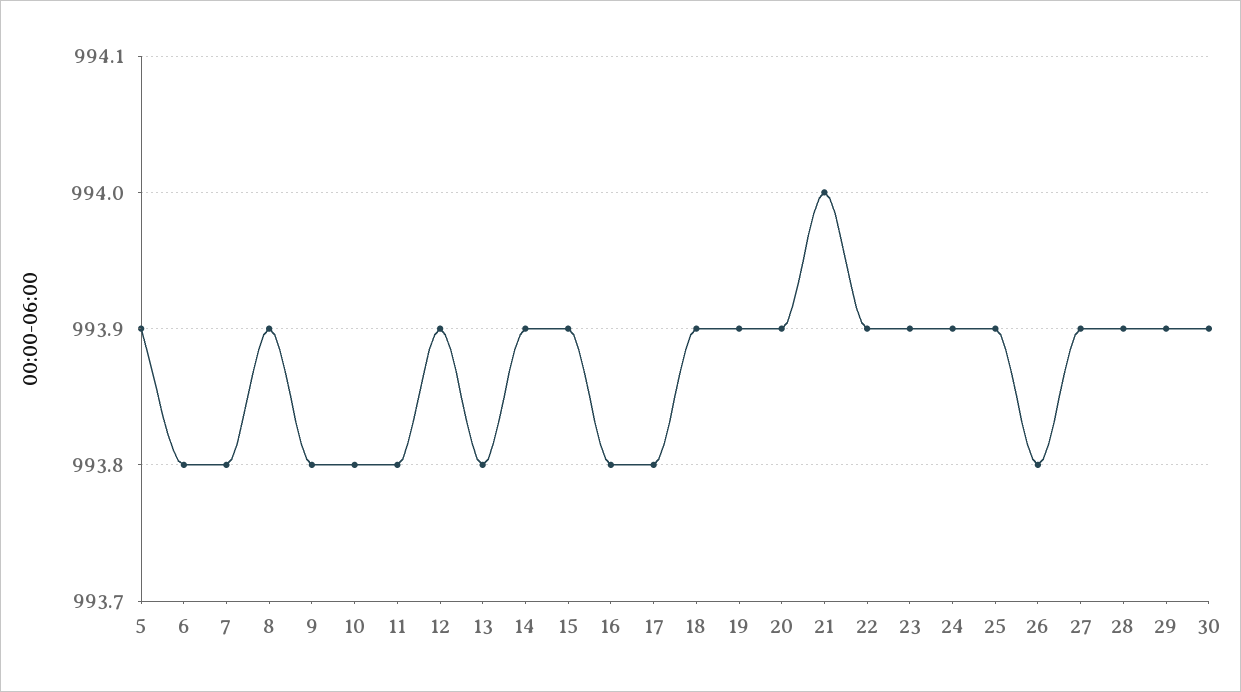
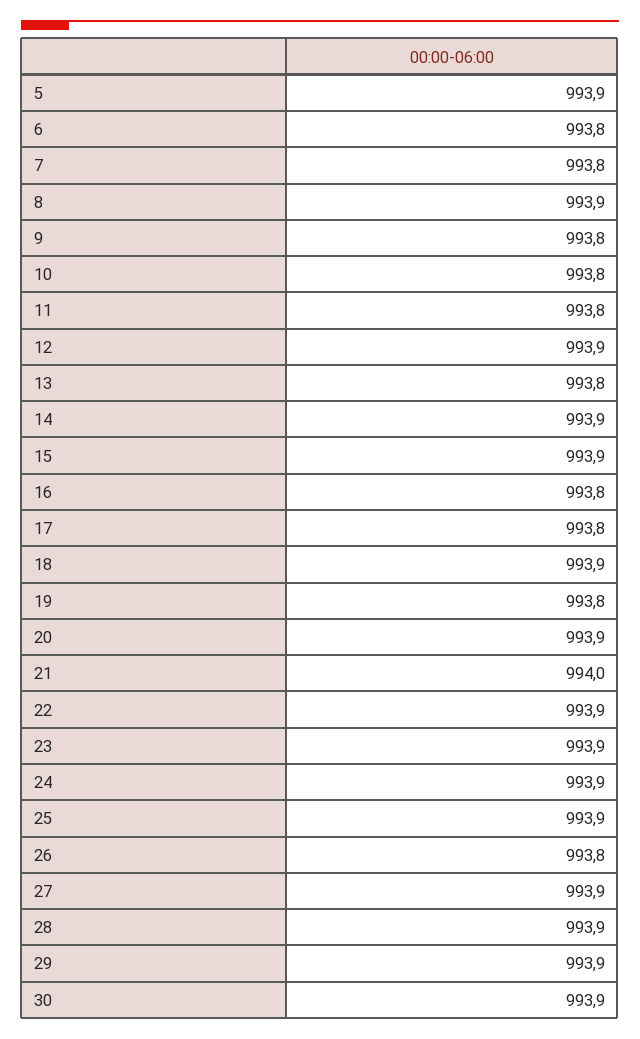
19: 993.9 -> 993.8

